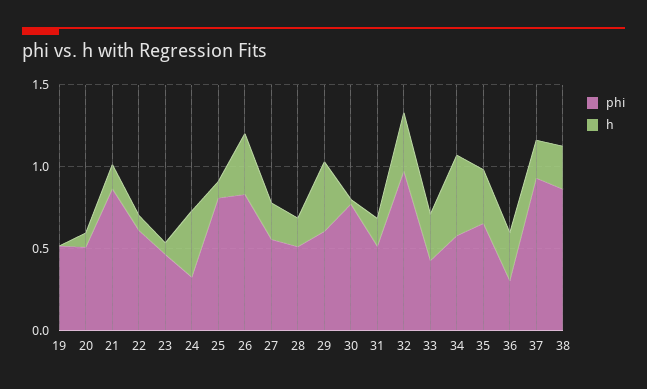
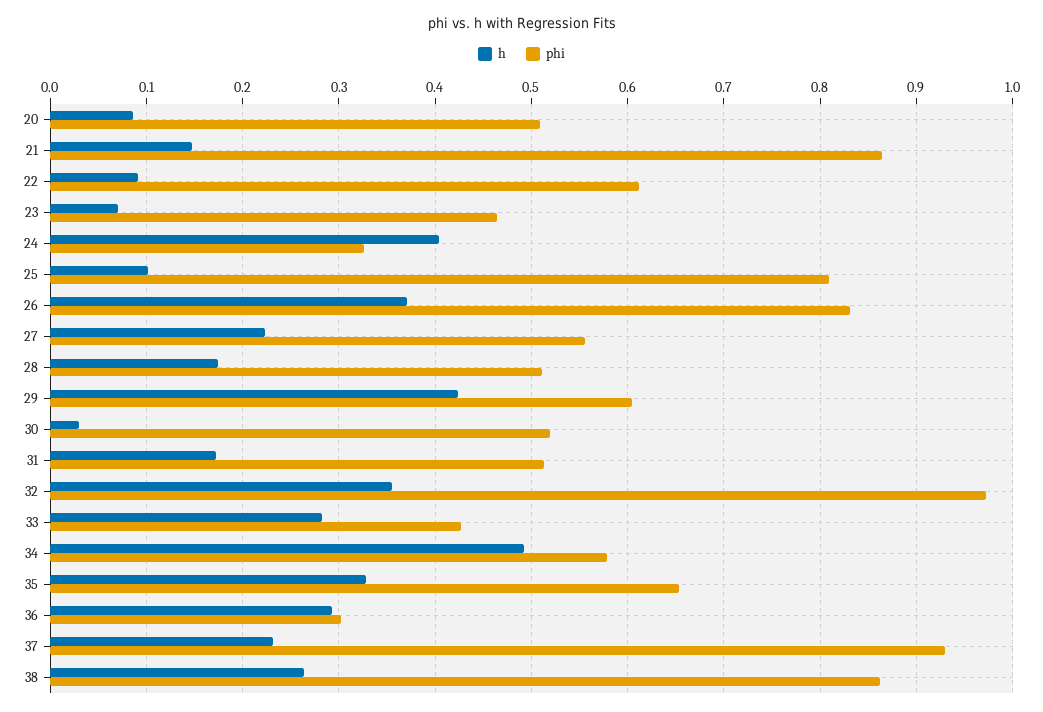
phi, 19: 0.5 -> none
h, 19: 0 -> none
phi, 30: 0.8 -> 0.52

